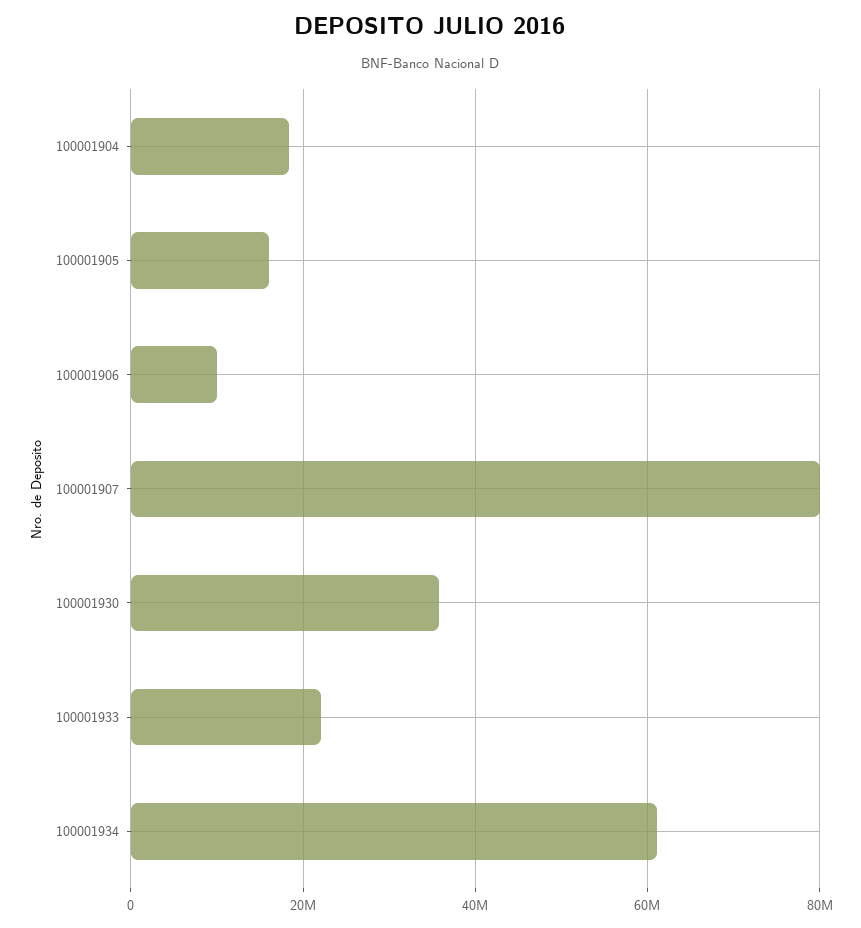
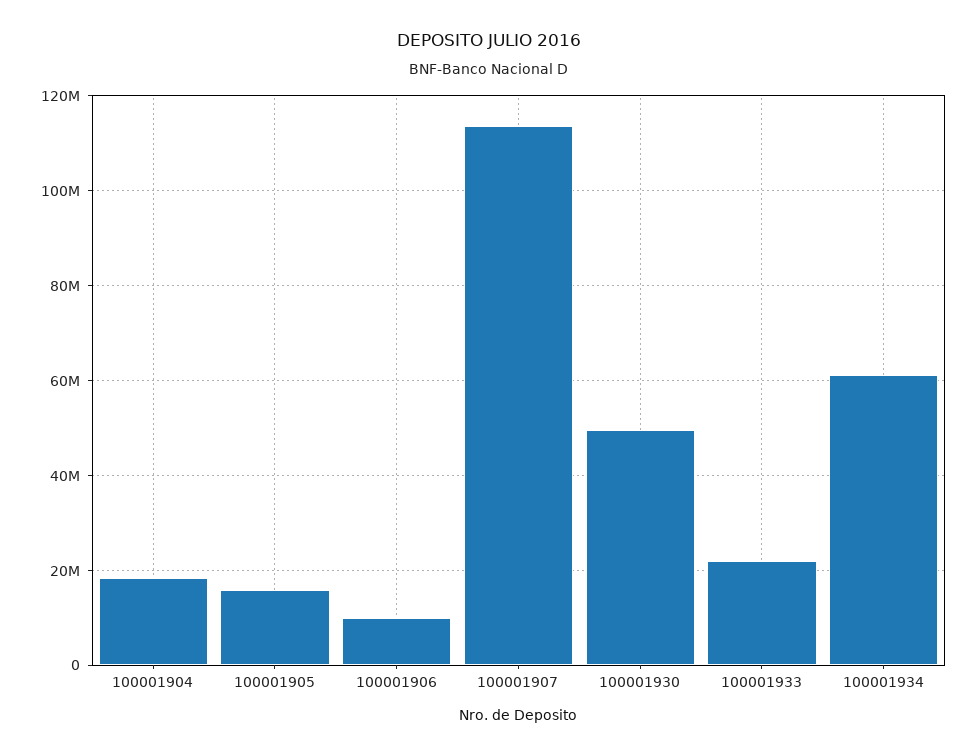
100001907: 80000000 -> 114000000
100001930: 36000000 -> 50000000

